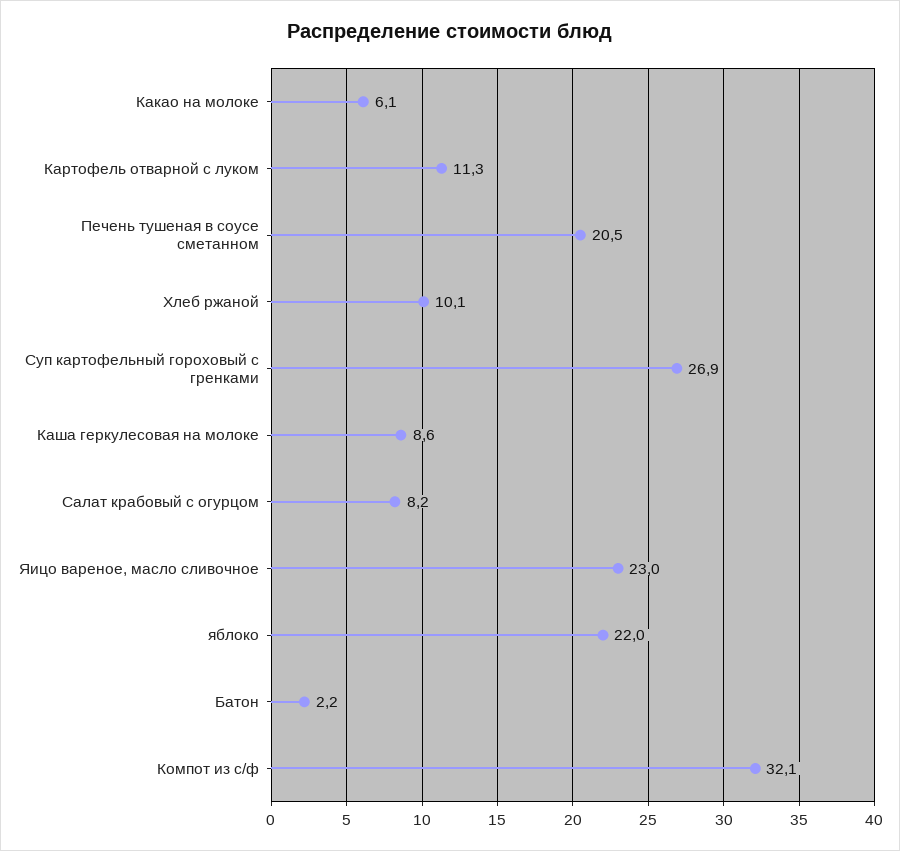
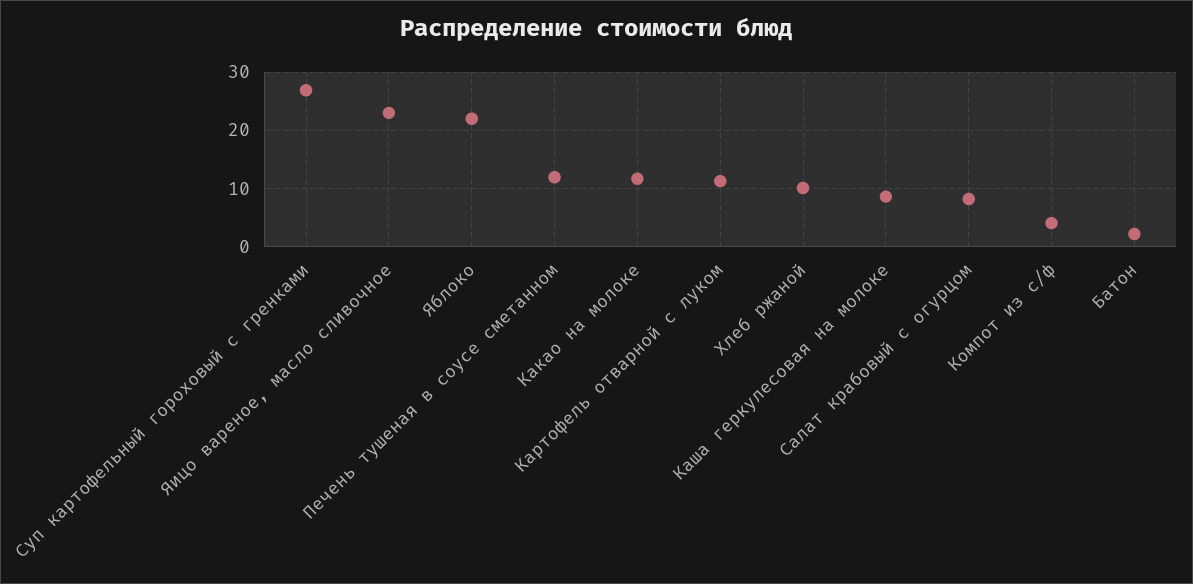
Какао на молоке: 6.1 -> 12
Печень тушеная в соусе сметанном: 20.5 -> 12
Компот из с/ф: 32.1 -> 4

